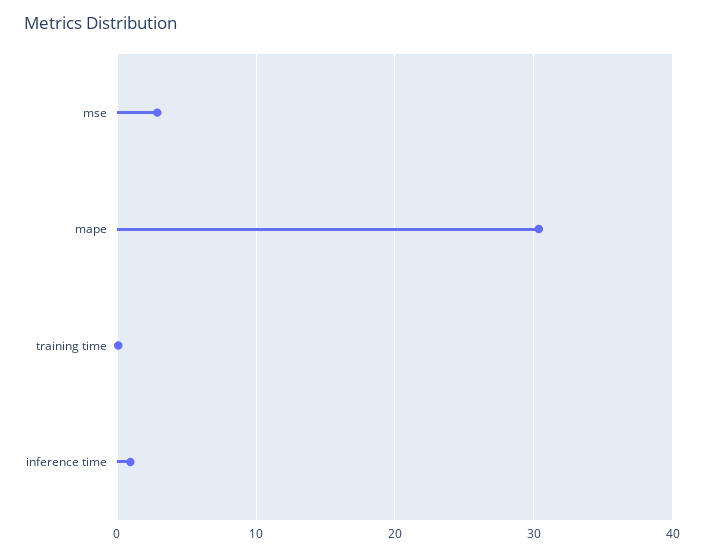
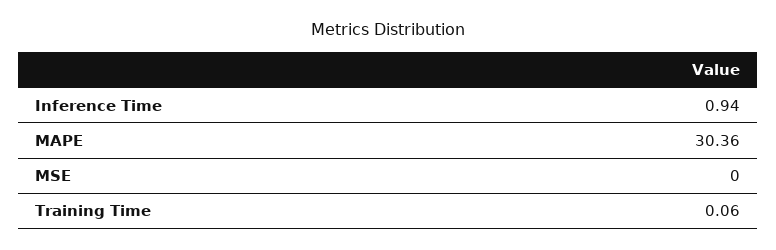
mse: 3 -> 0

